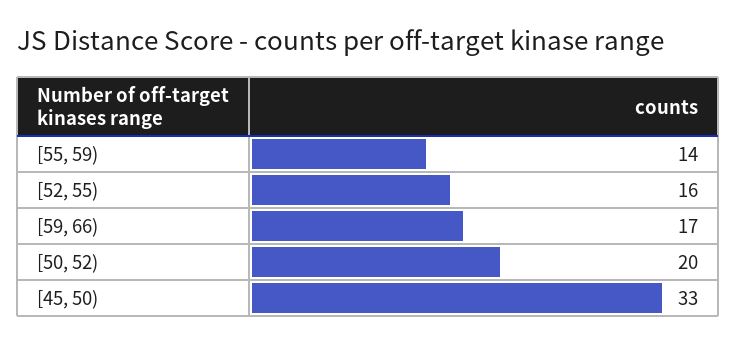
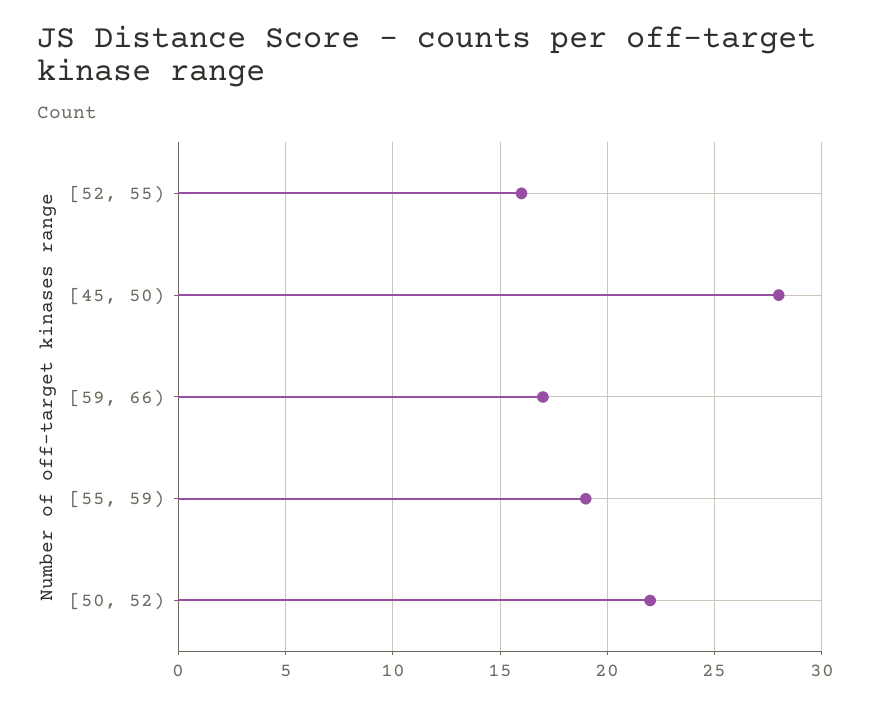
[55, 59): 14 -> 19
[50, 52): 20 -> 22
[45, 50): 33 -> 28

